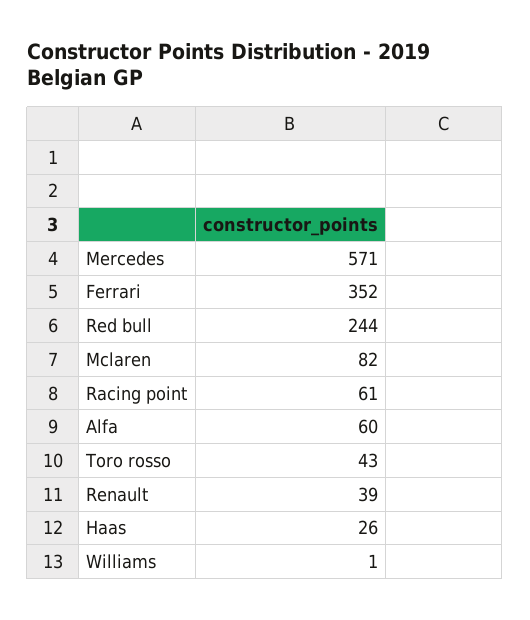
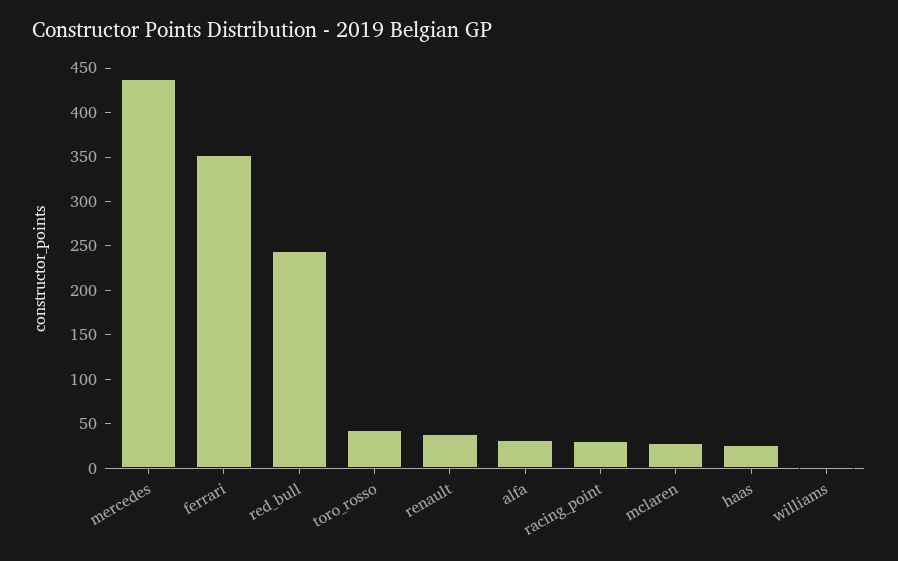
Mercedes: 571 -> 440
Mclaren: 82 -> 30
Racing point: 61 -> 30
Alfa: 60 -> 30

